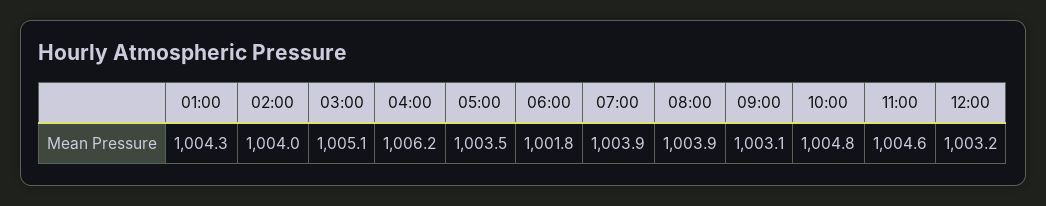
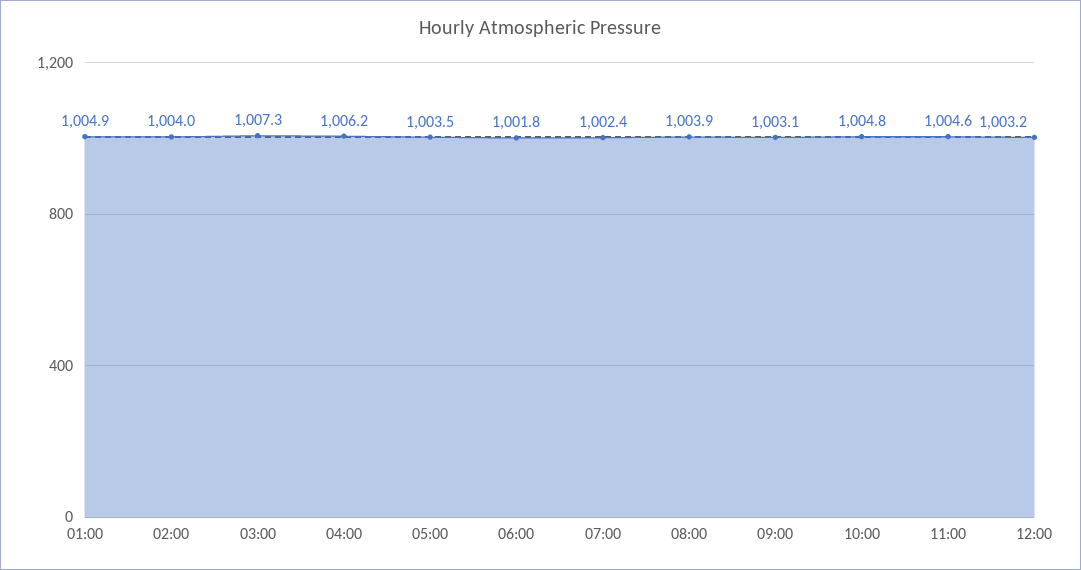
01:00: 1004.3 -> 1004.9
03:00: 1005.1 -> 1007.3
07:00: 1003.9 -> 1002.4

